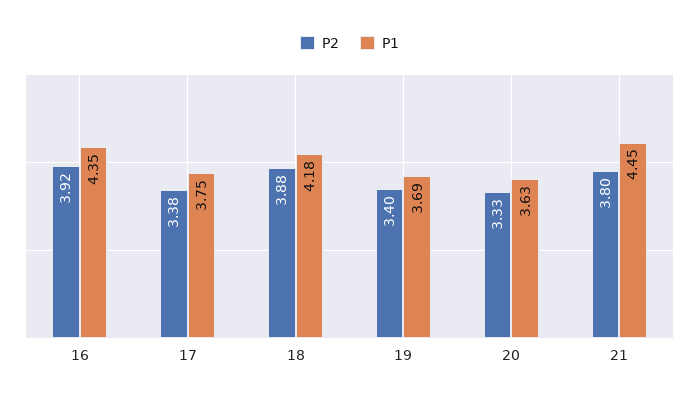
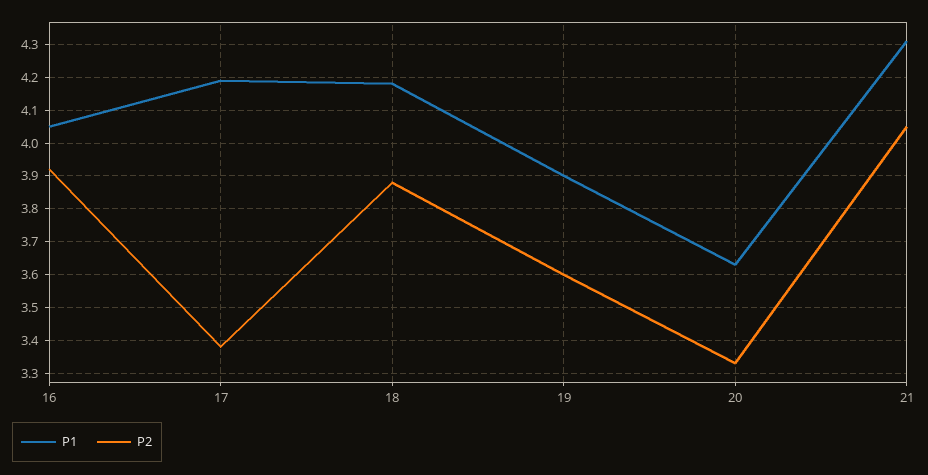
P1, 16: 4.35 -> 4.05
P1, 17: 3.75 -> 4.2
P2, 19: 3.4 -> 3.6
P1, 19: 3.69 -> 3.9
P2, 21: 3.8 -> 4.05
P1, 21: 4.45 -> 4.3

